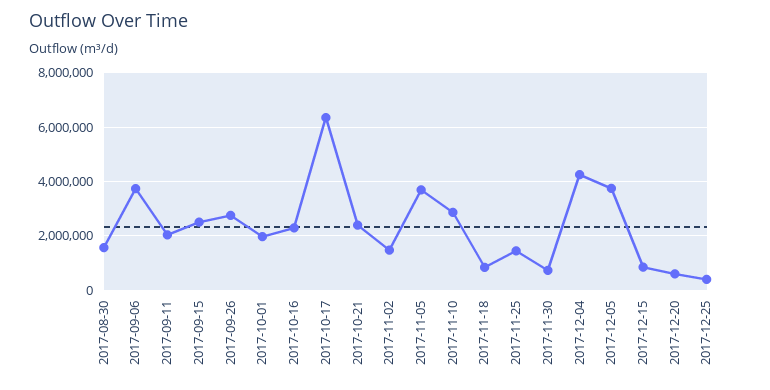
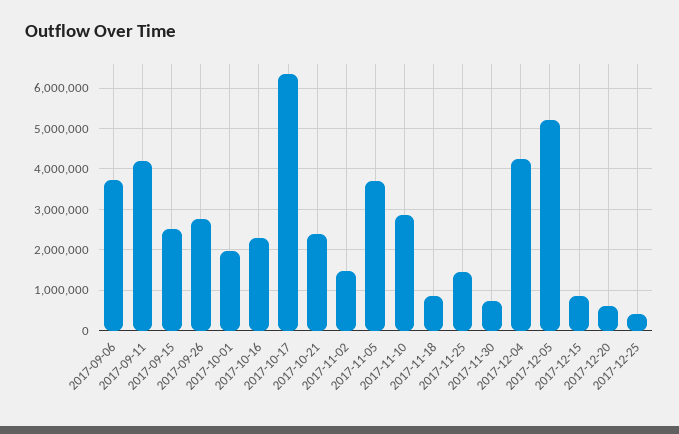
2017-08-30: 1500000 -> none
2017-09-11: 2000000 -> 4200000
2017-12-05: 3750000 -> 5200000

